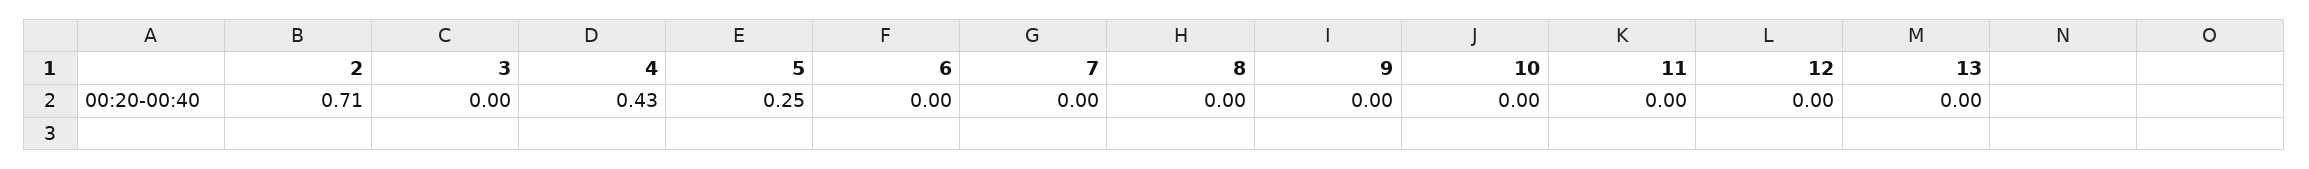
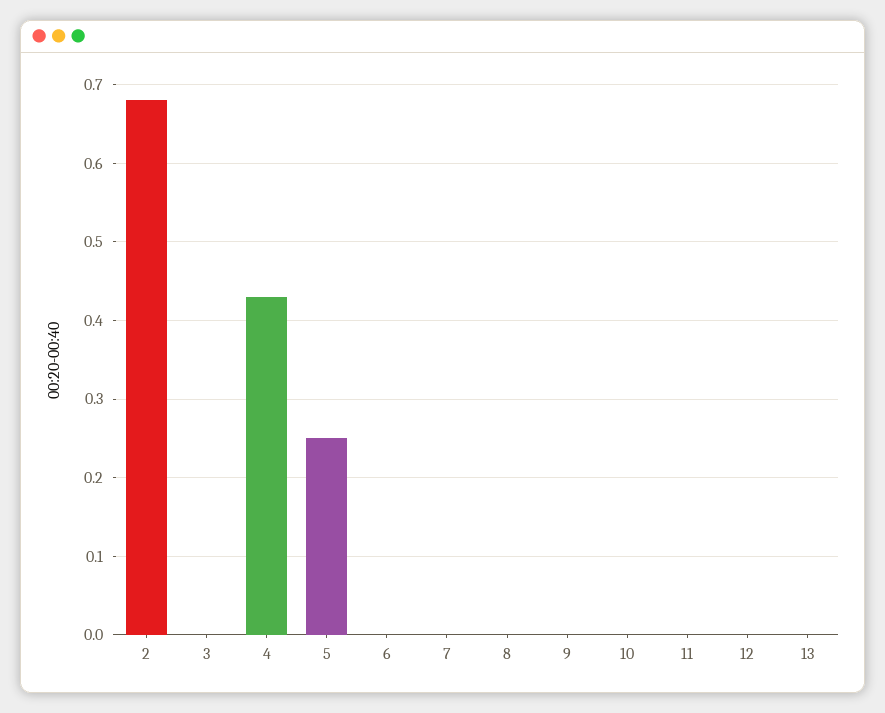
2: 0.71 -> 0.68

